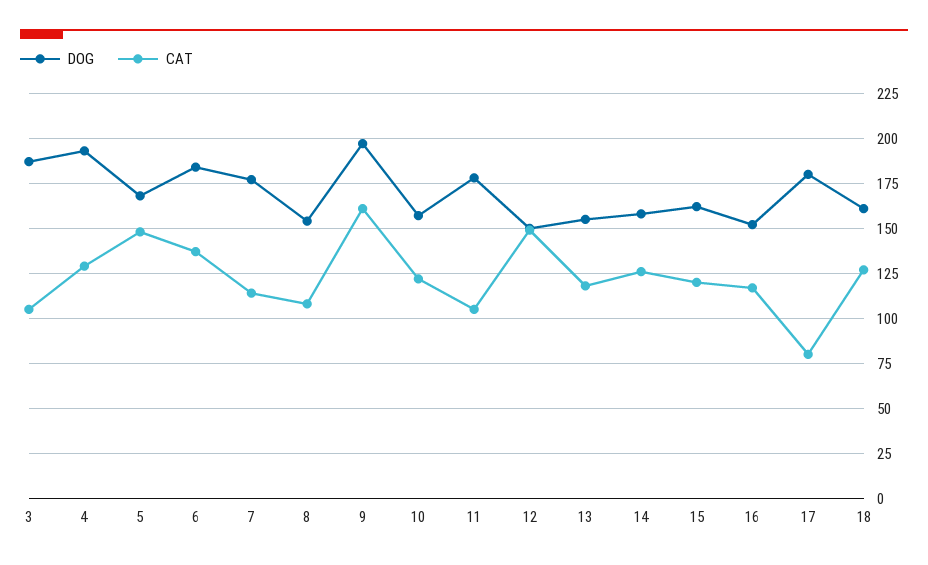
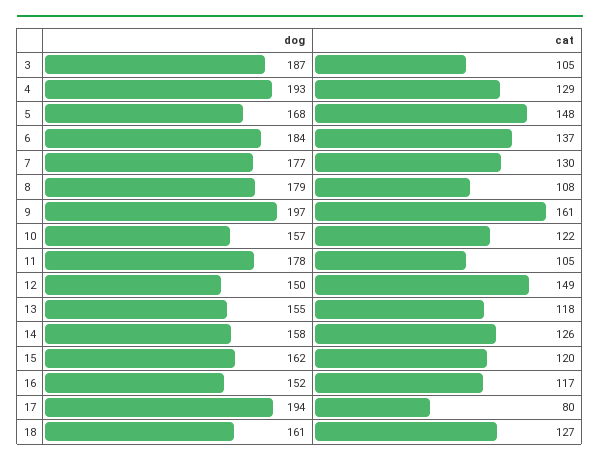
CAT, 7: 115 -> 130
DOG, 8: 155 -> 179
DOG, 17: 180 -> 194

